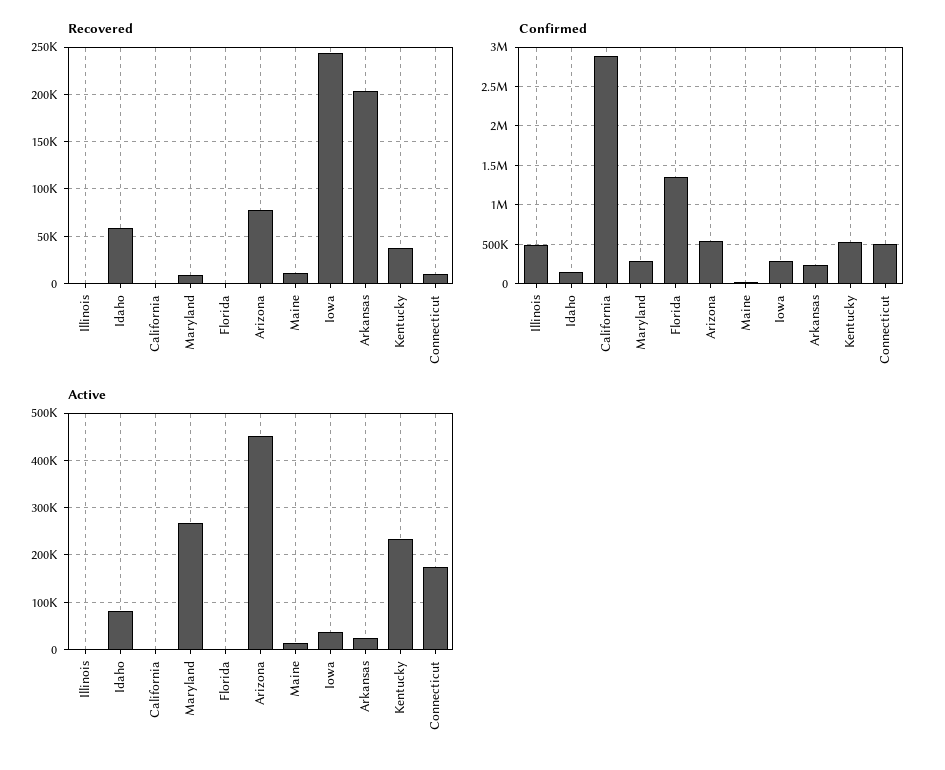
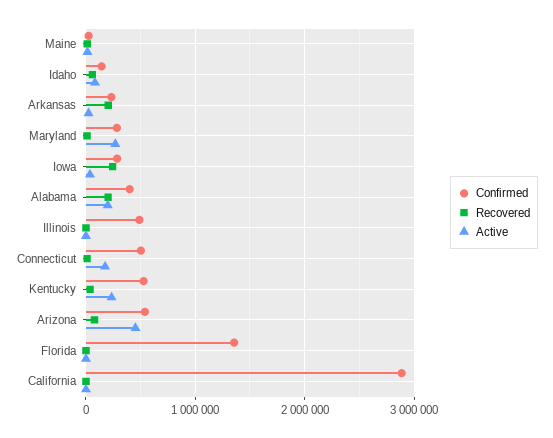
Confirmed, Alabama: none -> 400000
Recovered, Alabama: none -> 200000
Active, Alabama: none -> 200000

